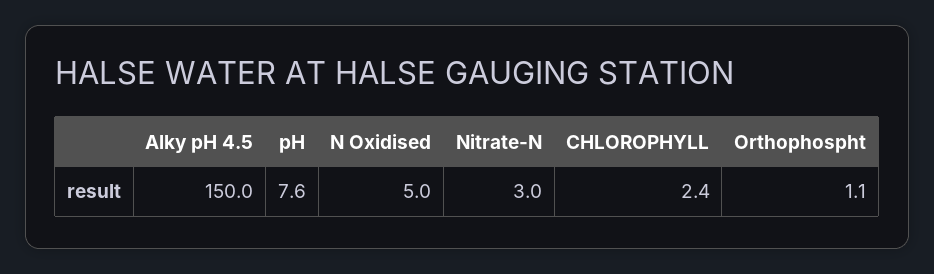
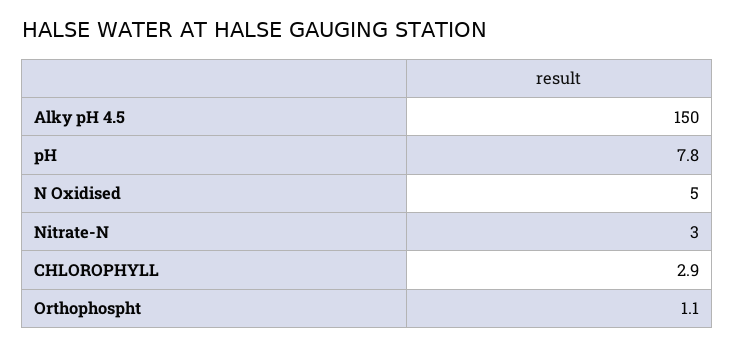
pH: 7.6 -> 7.8
CHLOROPHYLL: 2.4 -> 2.9

